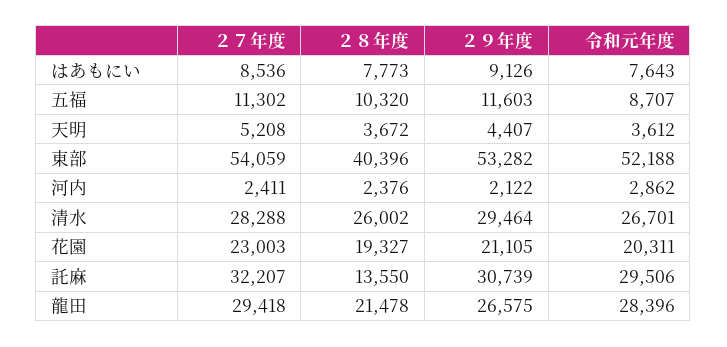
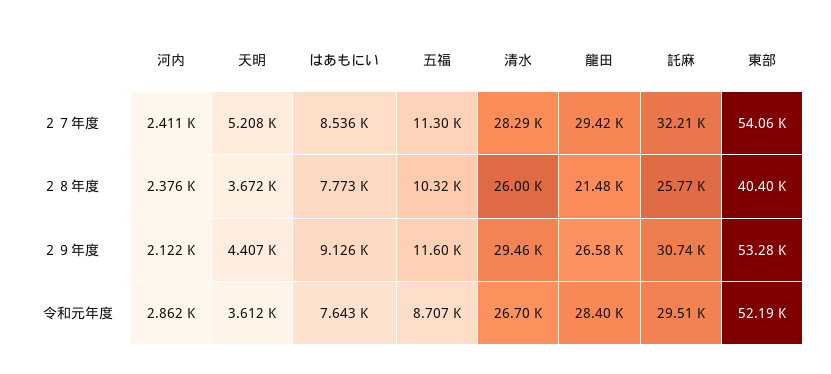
２７年度, 花園: 23003 -> none
２８年度, 花園: 19327 -> none
２９年度, 花園: 21105 -> none
令和元年度, 花園: 20311 -> none
２８年度, 託麻: 13550 -> 25770

